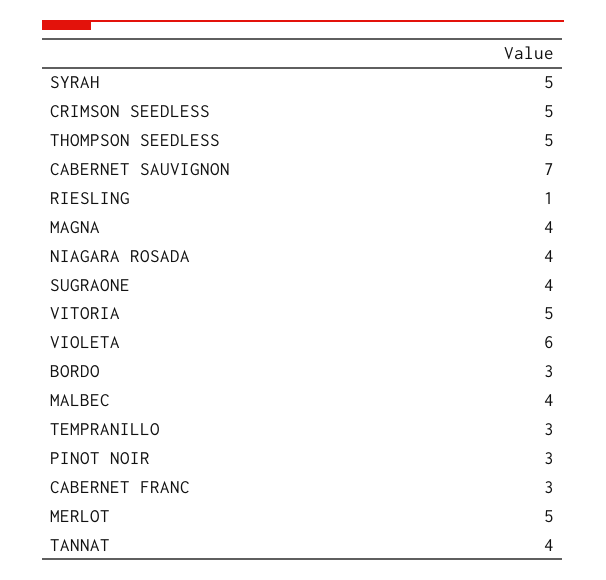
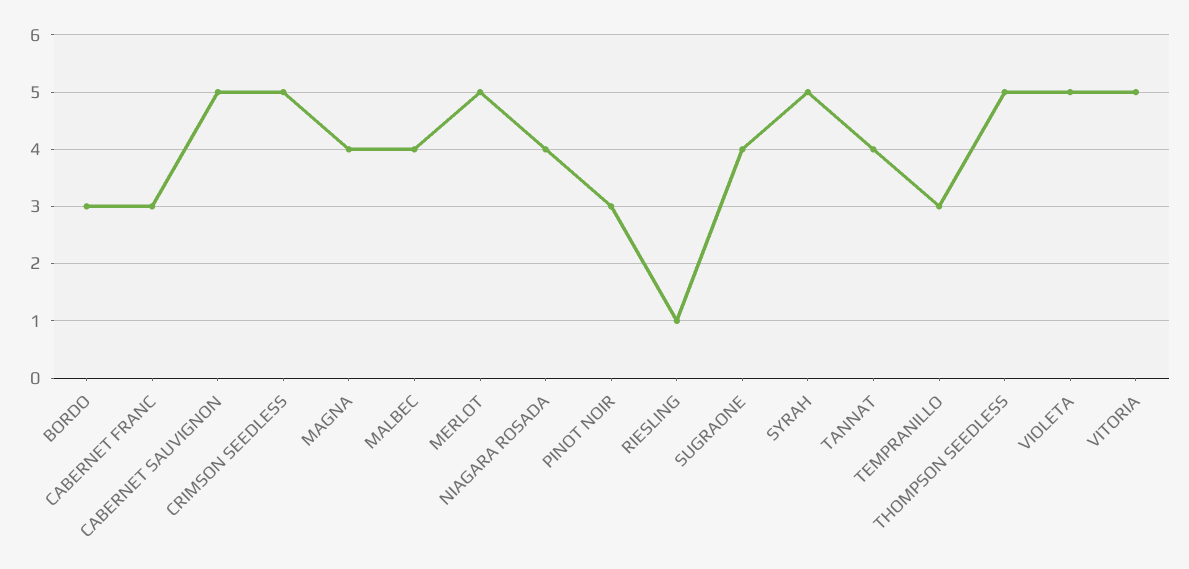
CABERNET SAUVIGNON: 7 -> 5
VIOLETA: 6 -> 5

